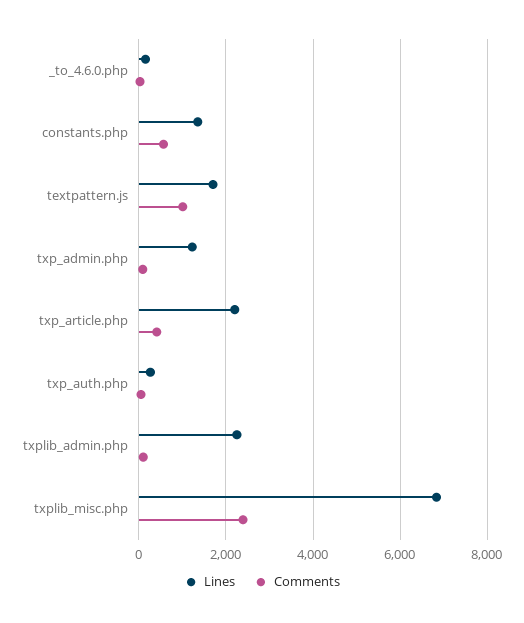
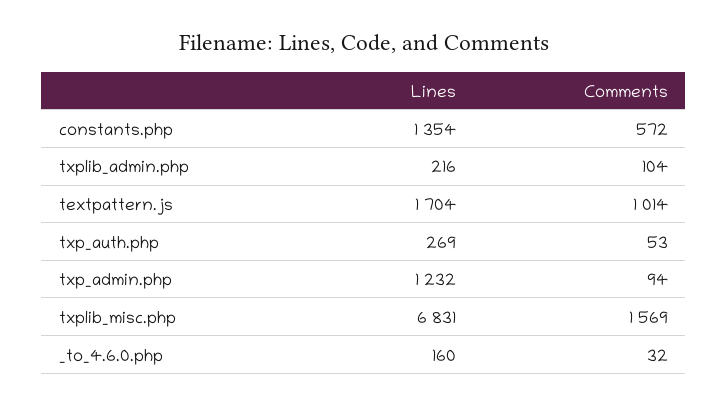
Lines, txp_article.php: 2200 -> none
Comments, txp_article.php: 400 -> none
Lines, txplib_admin.php: 2200 -> 216
Comments, txplib_misc.php: 2400 -> 1569

